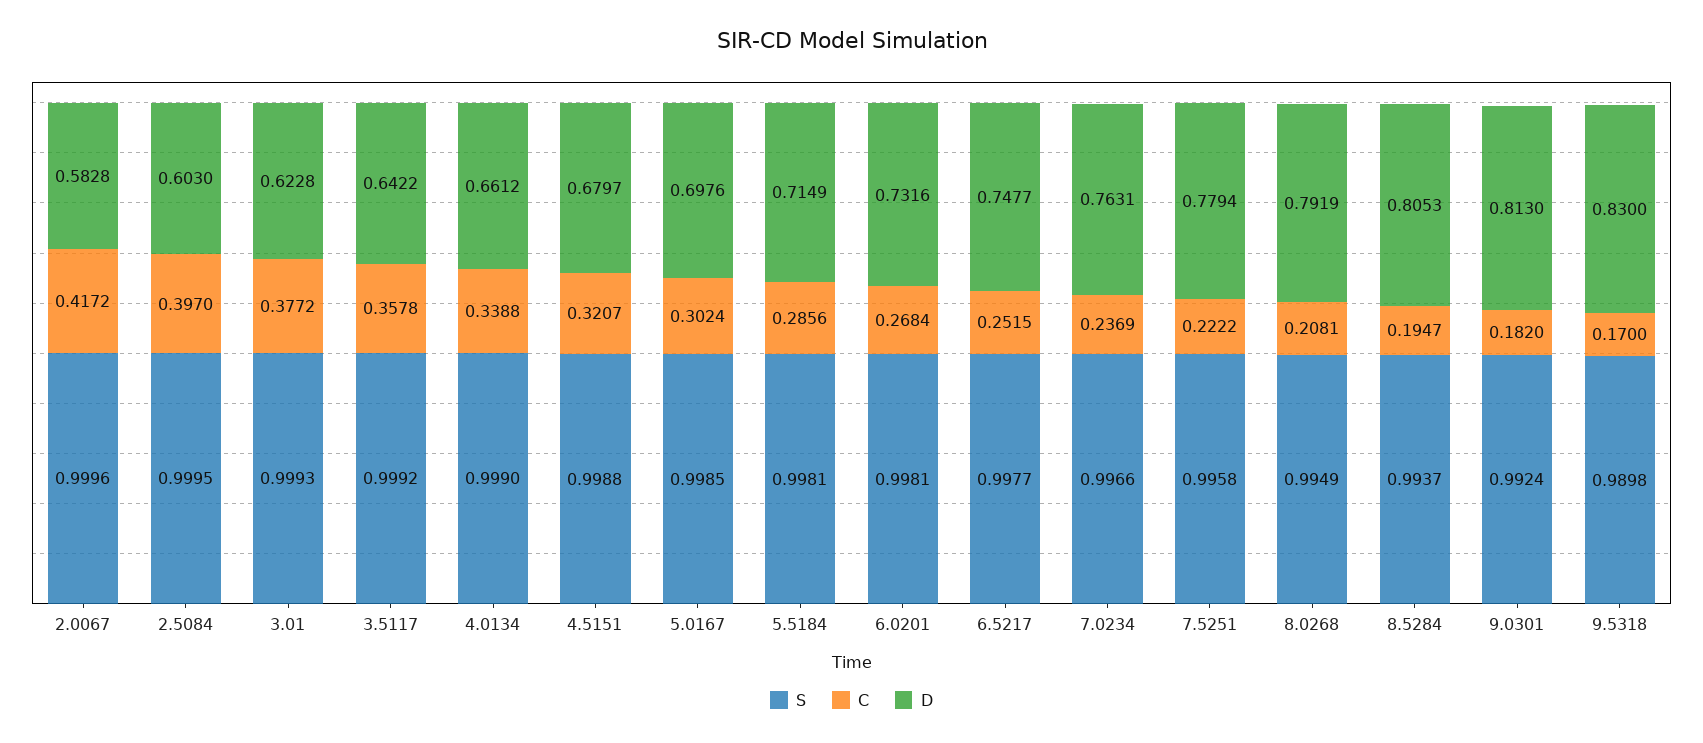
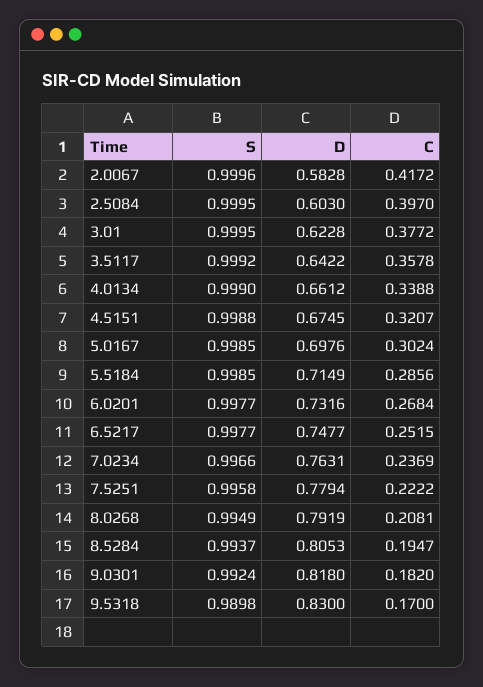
S, 3.01: 0.9993 -> 0.9995
D, 4.5151: 0.6797 -> 0.6745
S, 5.5184: 0.9981 -> 0.9985
S, 6.0201: 0.9981 -> 0.9977
D, 9.0301: 0.813 -> 0.818

